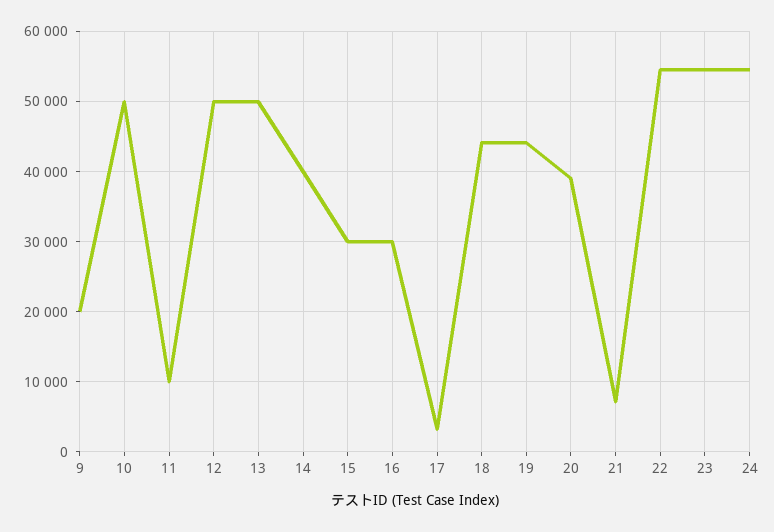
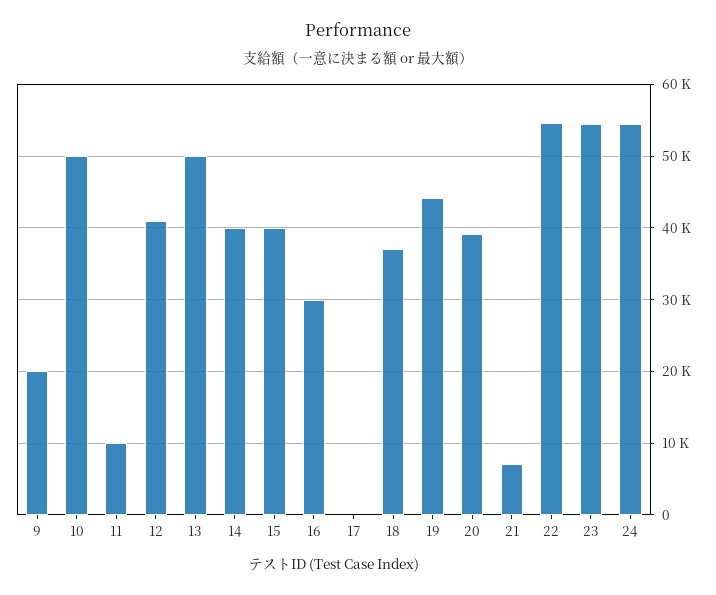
12: 50000 -> 41000
15: 30000 -> 40000
17: 3000 -> 0
18: 44000 -> 37000

